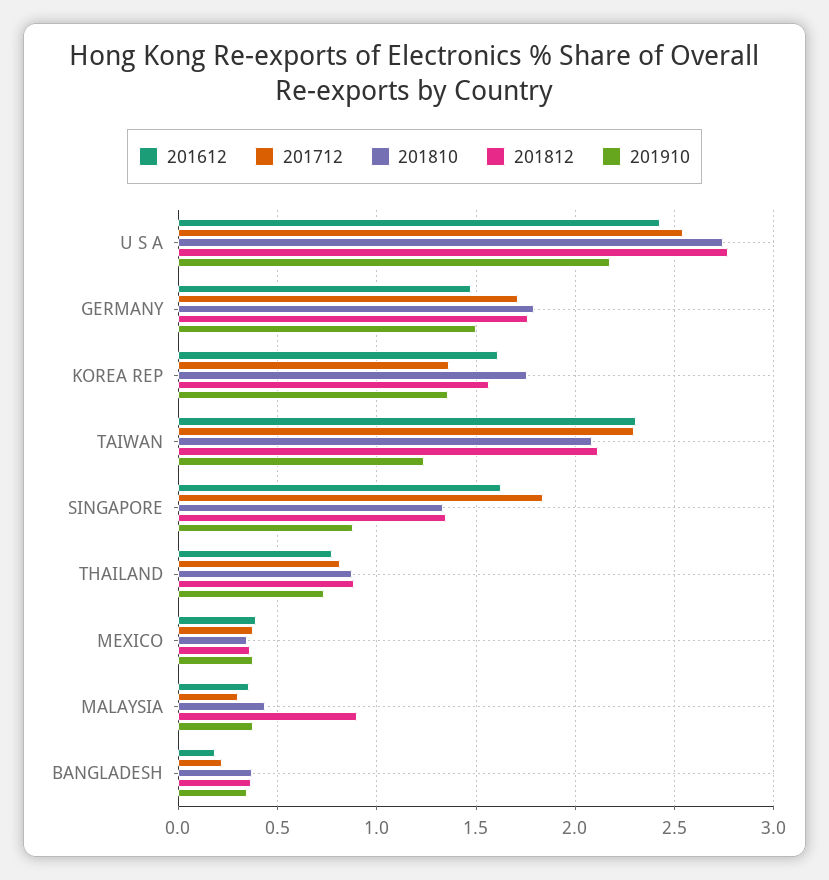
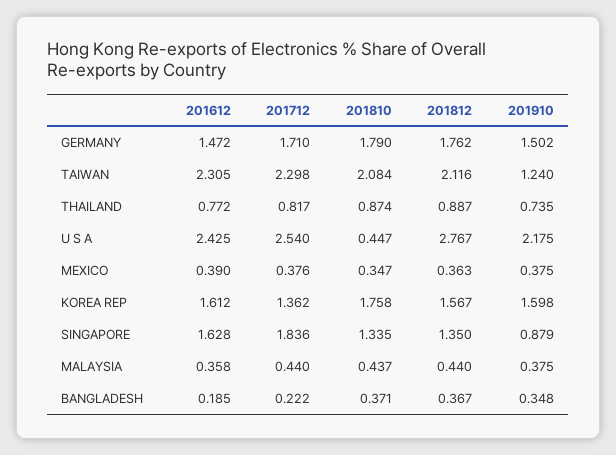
201810, U S A: 2.75 -> 0.447
201910, KOREA REP: 1.35 -> 1.598
201712, MALAYSIA: 0.3 -> 0.44
201812, MALAYSIA: 0.9 -> 0.44

